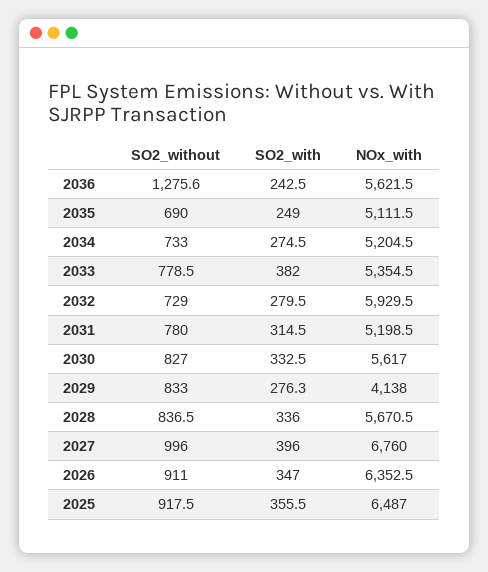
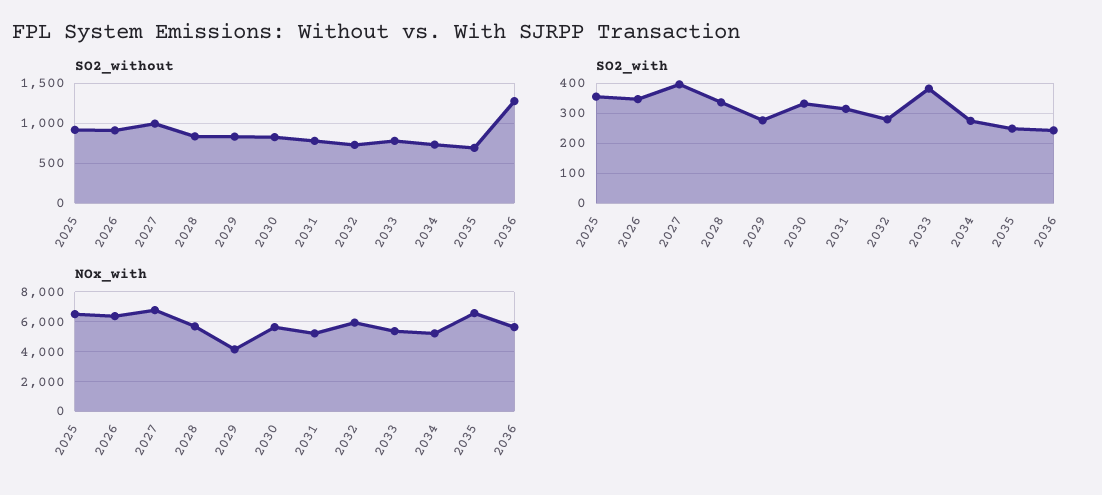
NOx_with, 2035: 5111.5 -> 6500

